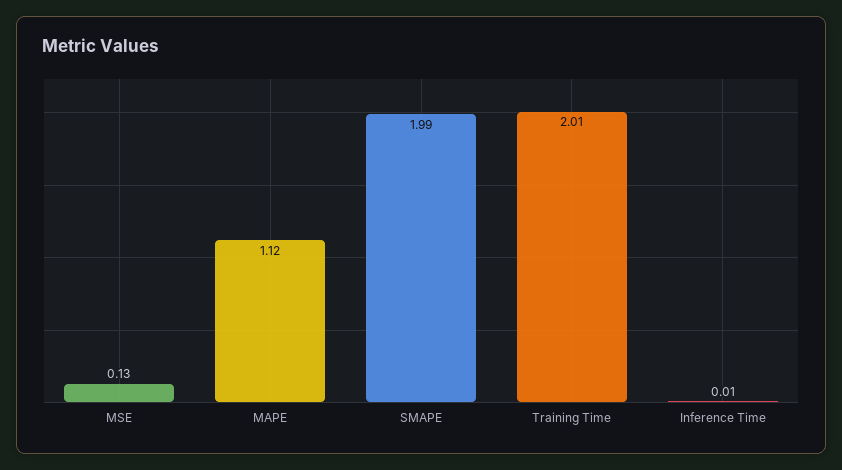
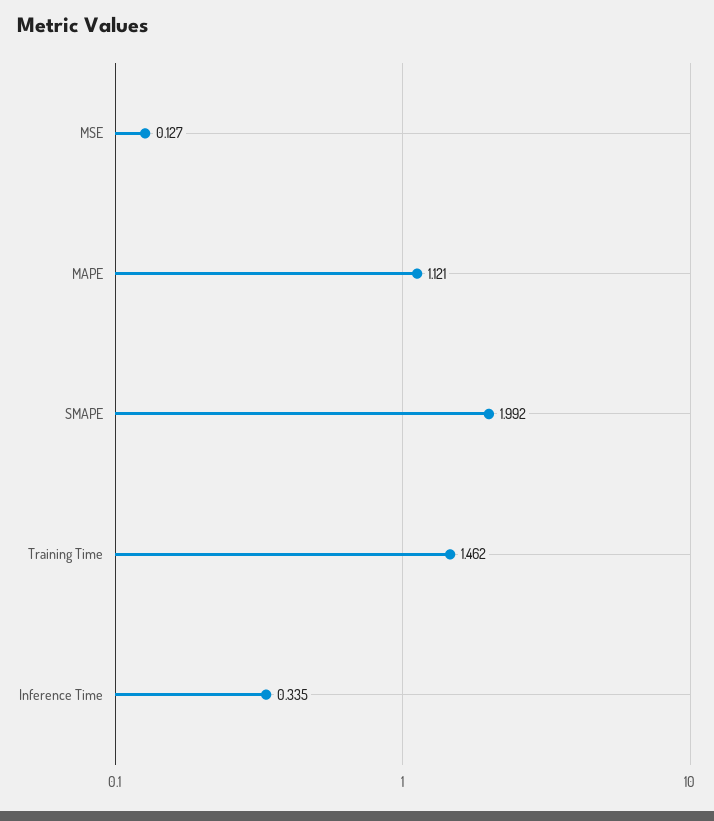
Training Time: 2.01 -> 1.462
Inference Time: 0.01 -> 0.335

